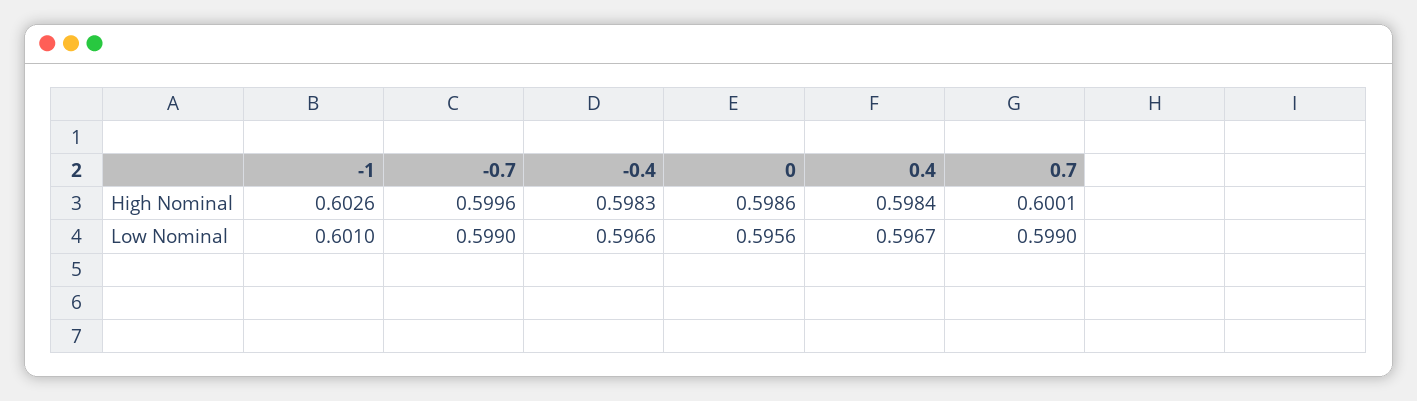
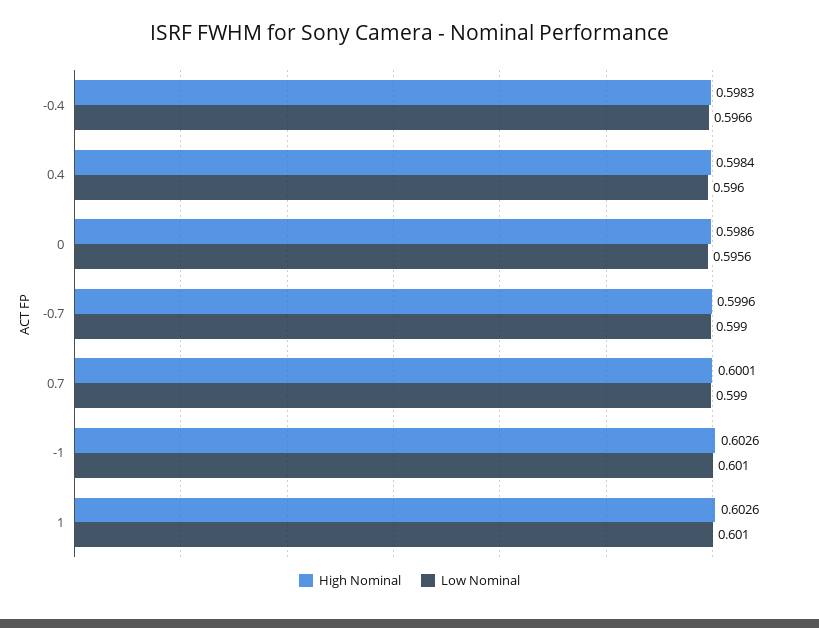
Low Nominal, 0.4: 0.5967 -> 0.596
High Nominal, 1: none -> 0.6026
Low Nominal, 1: none -> 0.601

